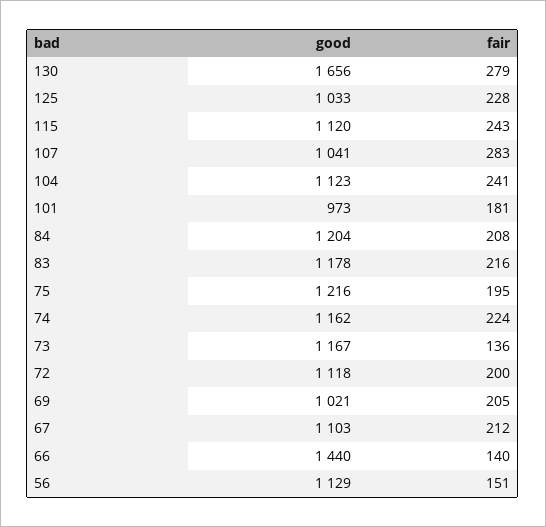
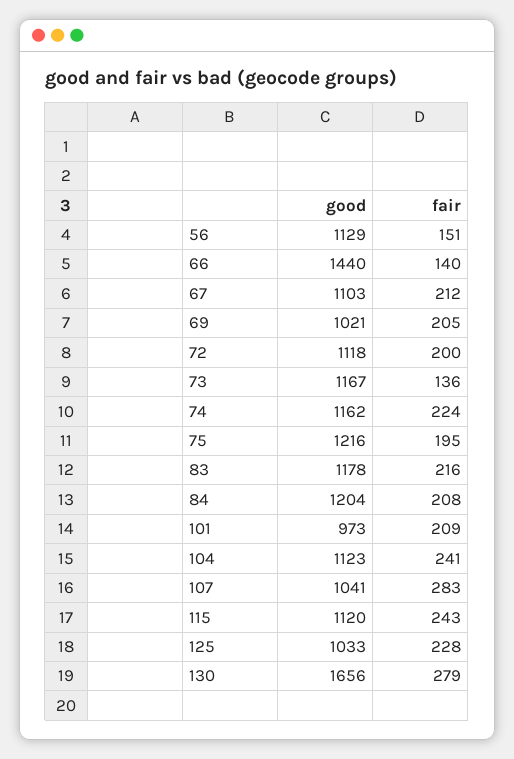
fair, 101: 181 -> 209

